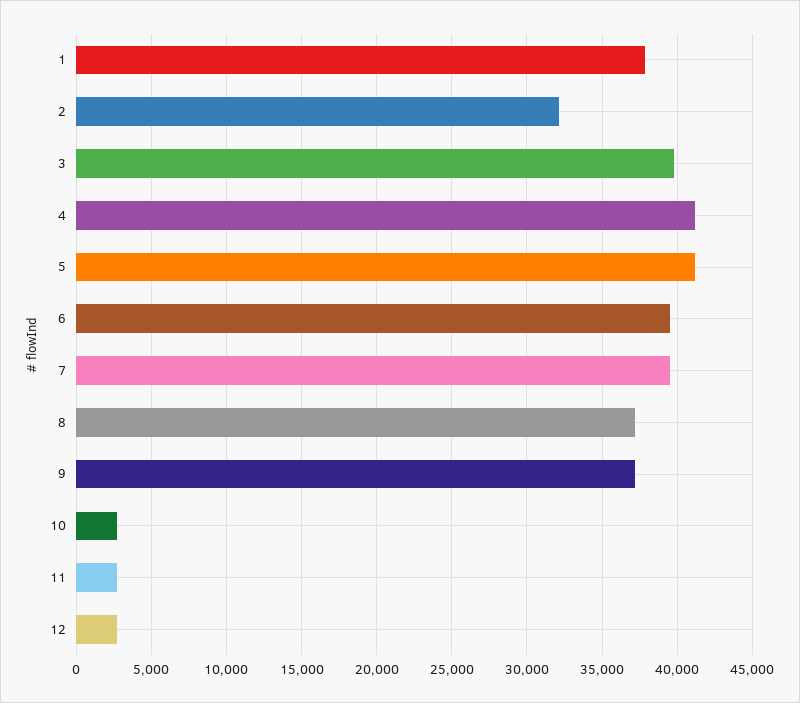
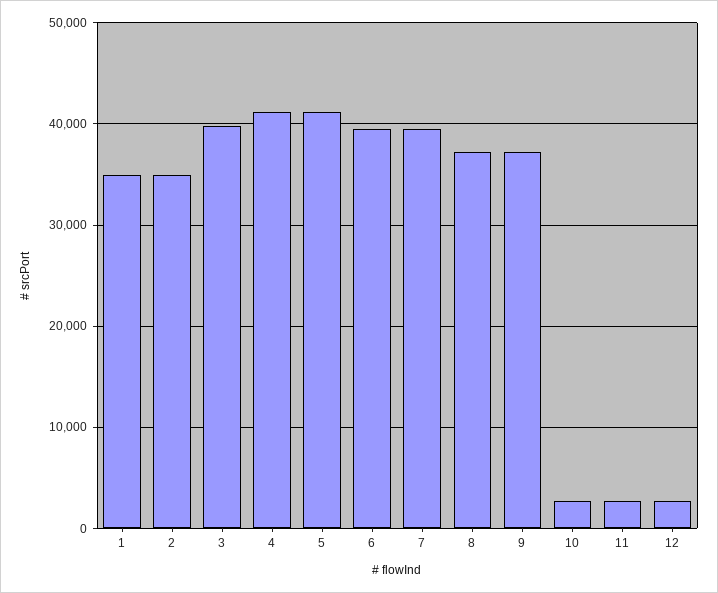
1: 38000 -> 35000
2: 32000 -> 35000

